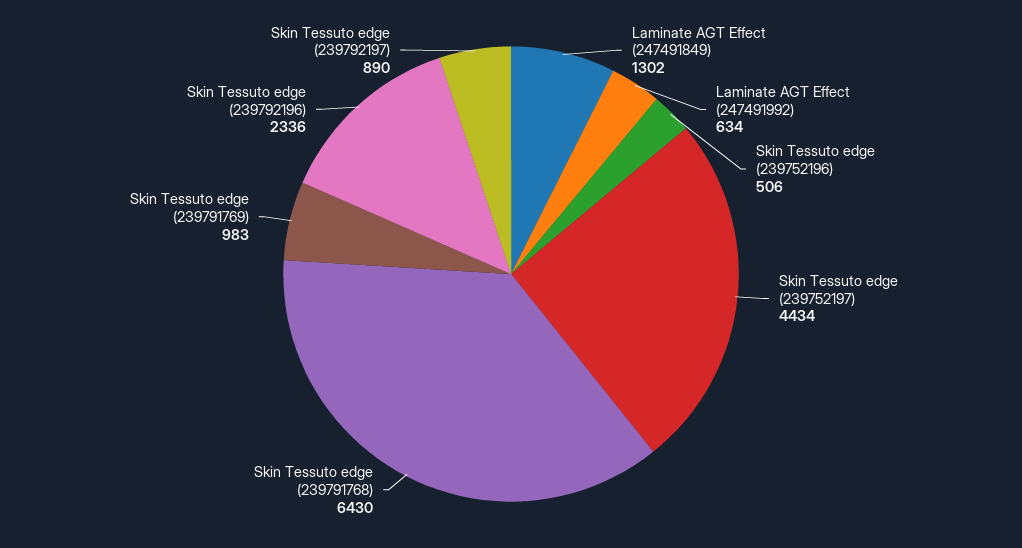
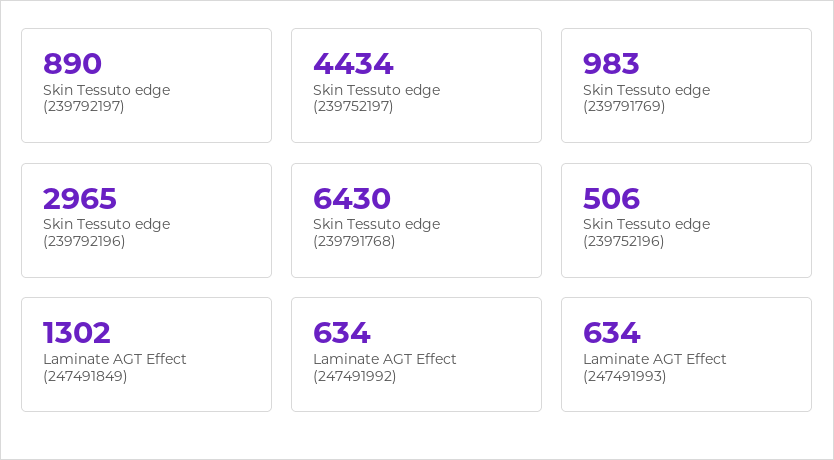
Skin Tessuto edge (239792196): 2336 -> 2965
Laminate AGT Effect (247491993): none -> 634

